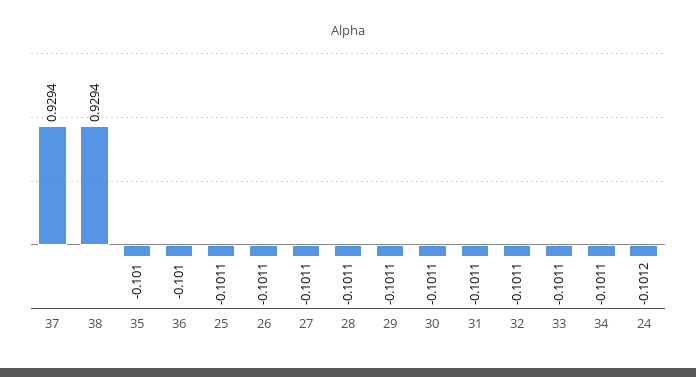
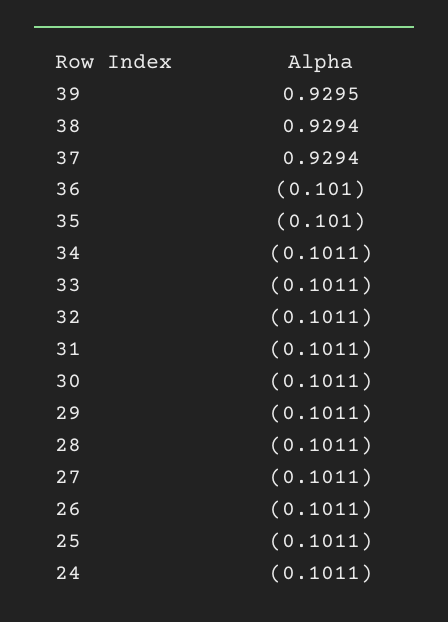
24: -0.1012 -> -0.1011
39: none -> 0.9295

